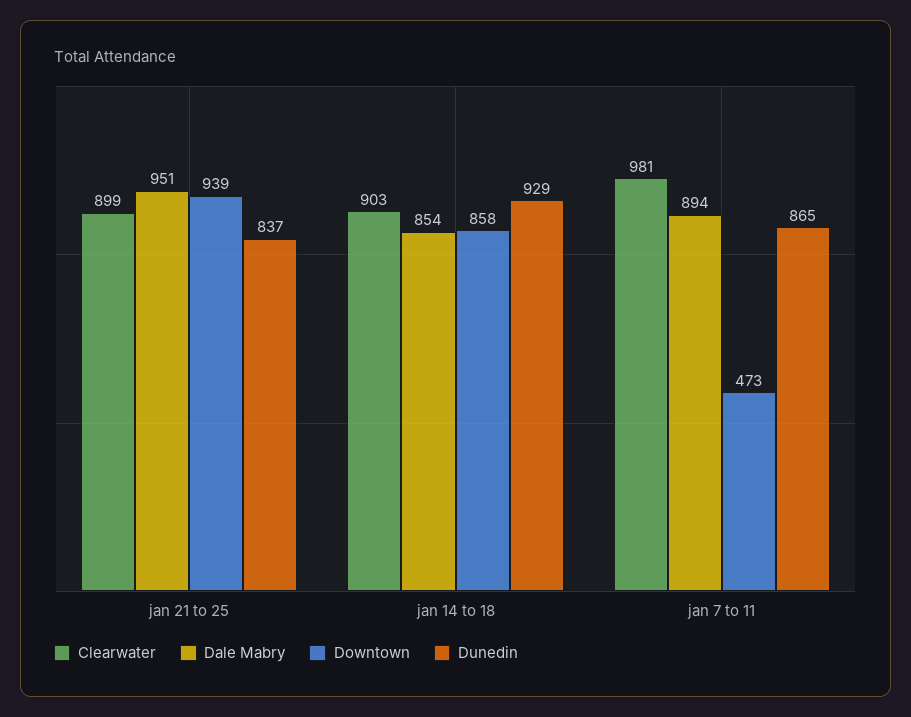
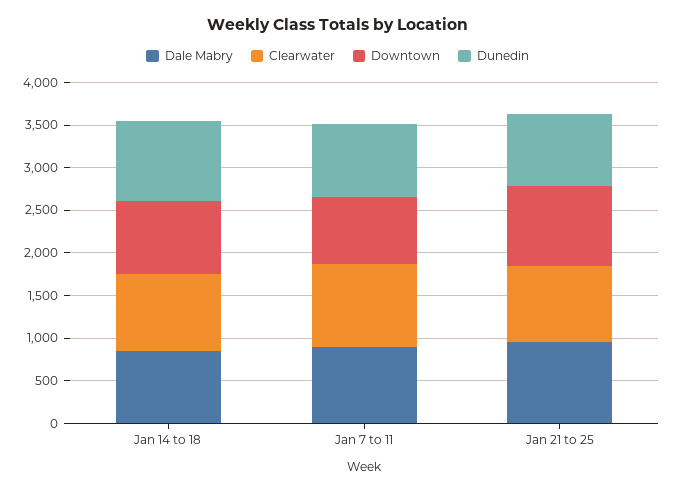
Downtown, jan 7 to 11: 473 -> 800

